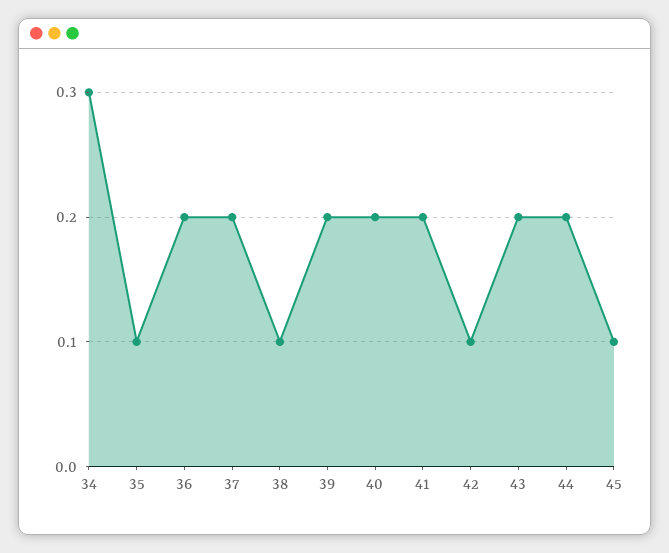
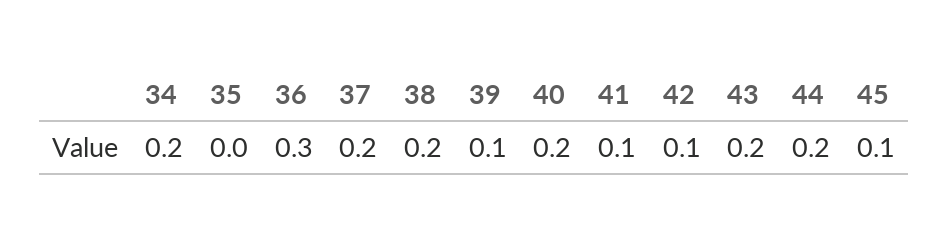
34: 0.3 -> 0.2
35: 0.1 -> 0
36: 0.2 -> 0.3
38: 0.1 -> 0.2
39: 0.2 -> 0.1
41: 0.2 -> 0.1

